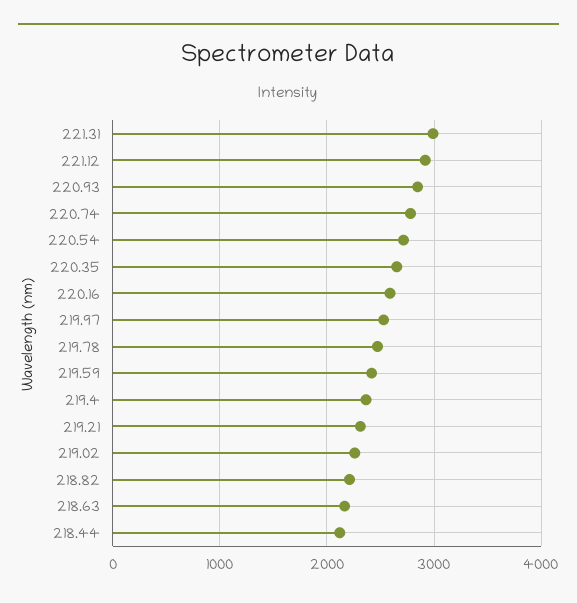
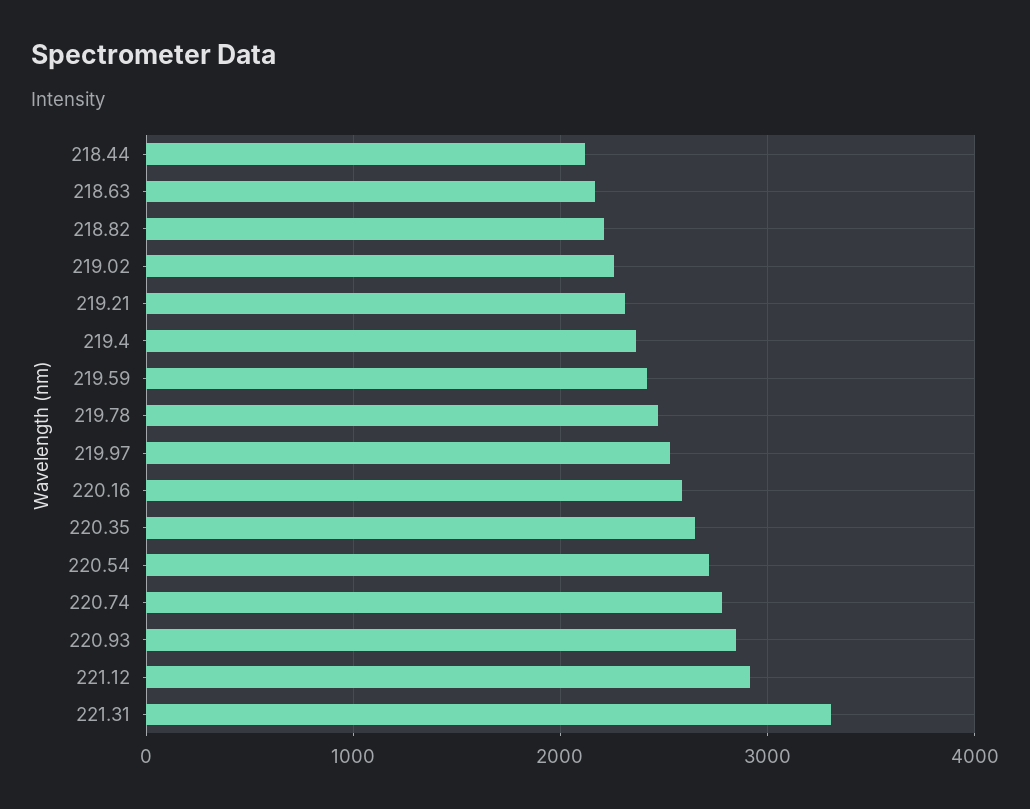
221.31: 3000 -> 3300

